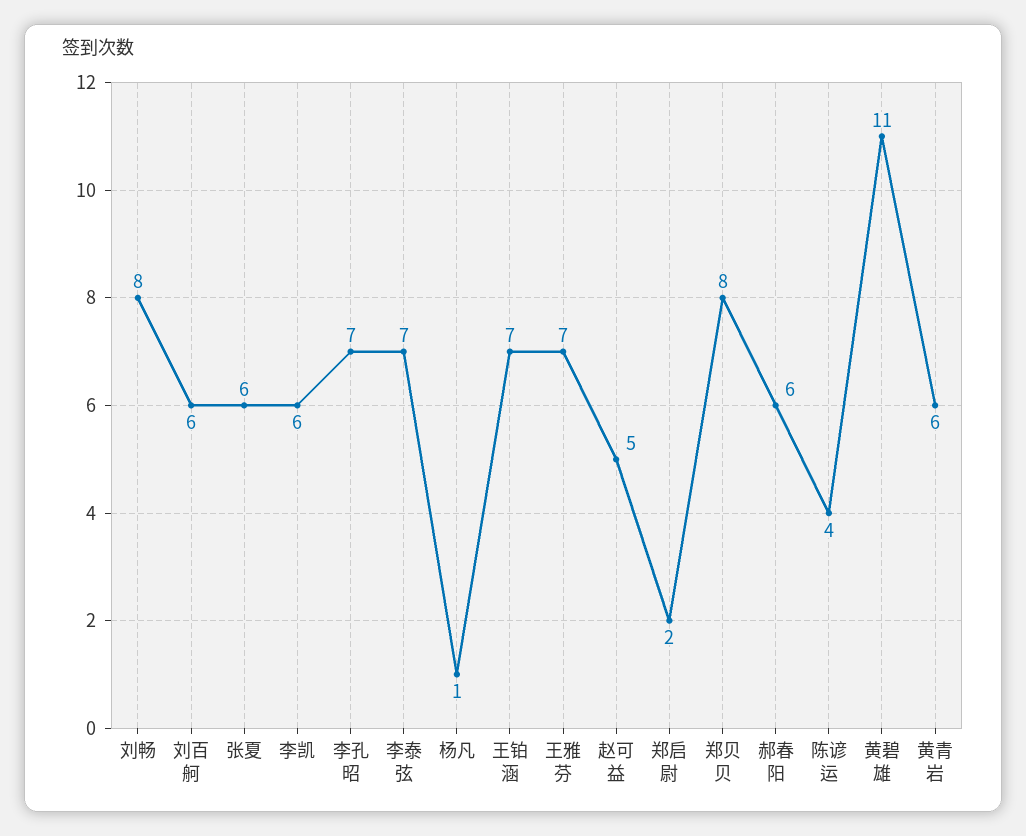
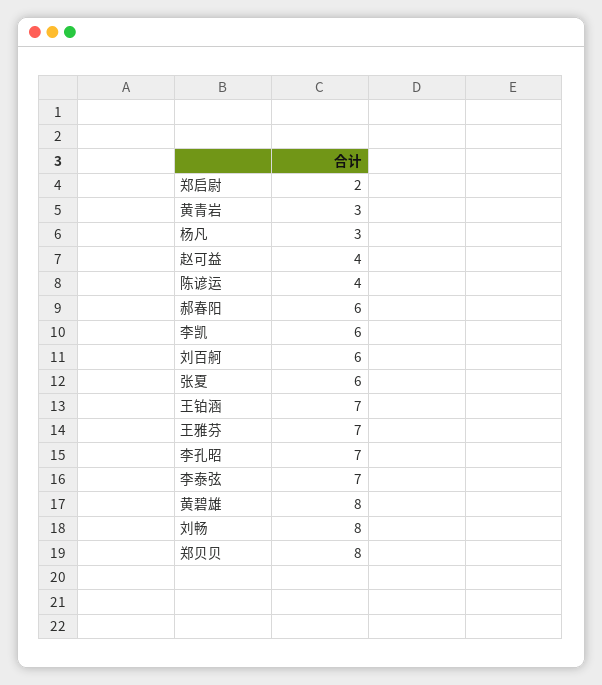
杨凡: 1 -> 3
赵可益: 5 -> 4
黄碧雄: 11 -> 8
黄青岩: 6 -> 3

